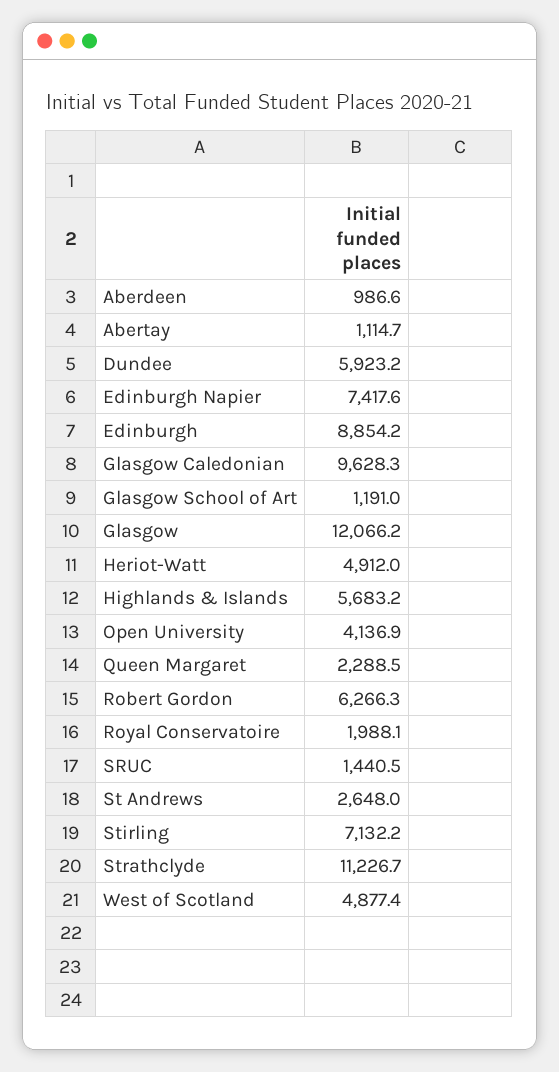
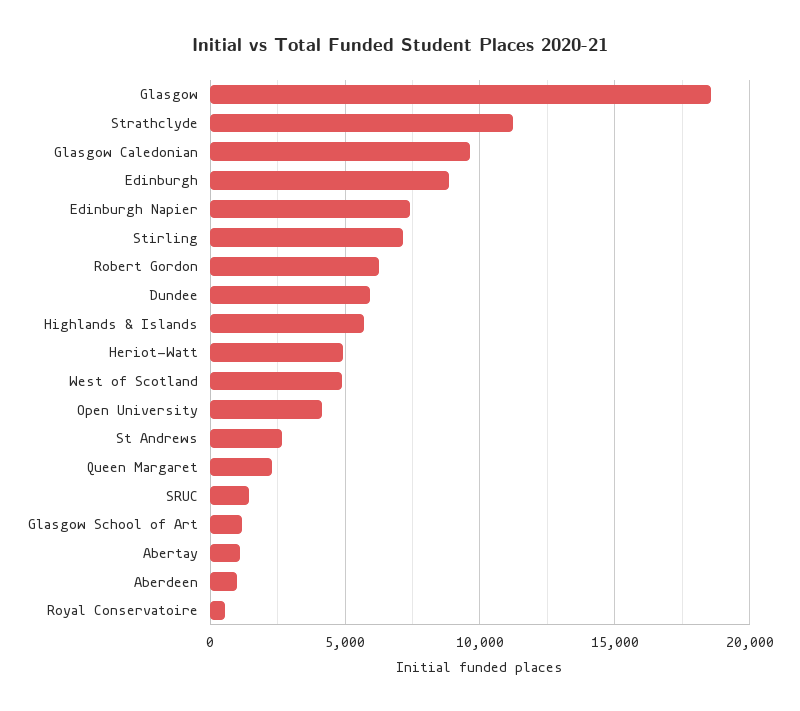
Glasgow: 12066.2 -> 18500
Royal Conservatoire: 1988.1 -> 500

